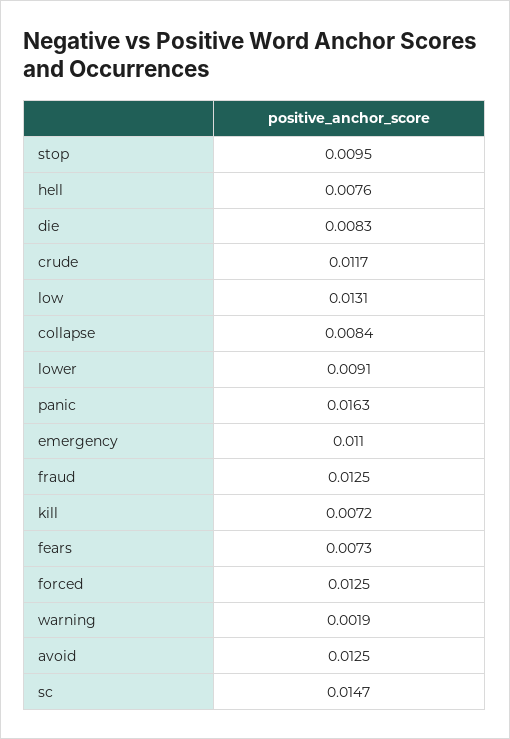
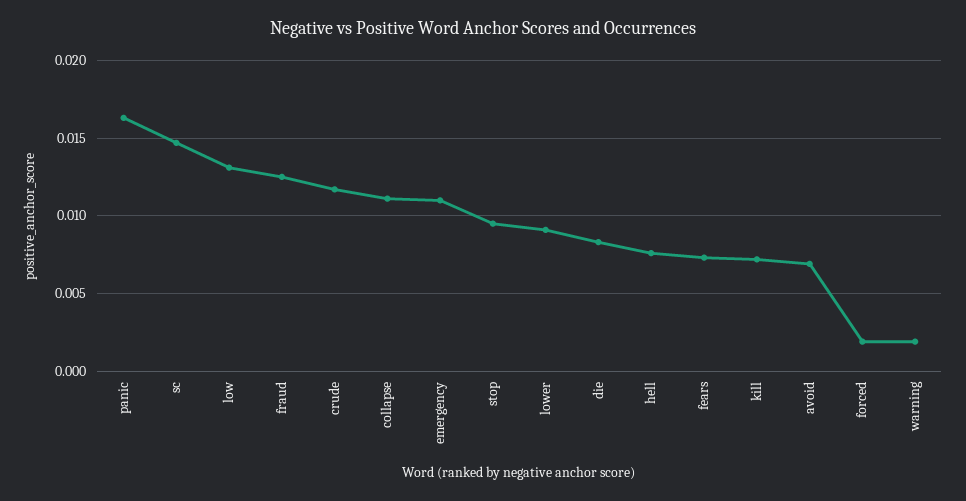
collapse: 0.0084 -> 0.011
forced: 0.0125 -> 0.002
avoid: 0.0125 -> 0.007

